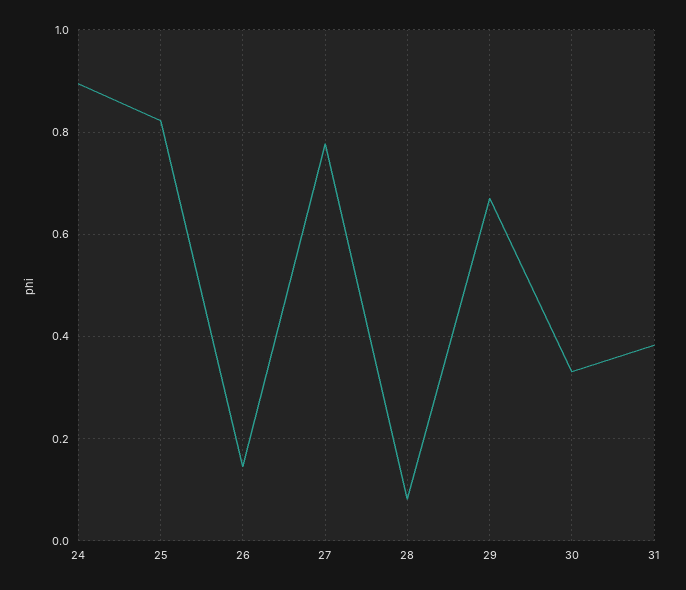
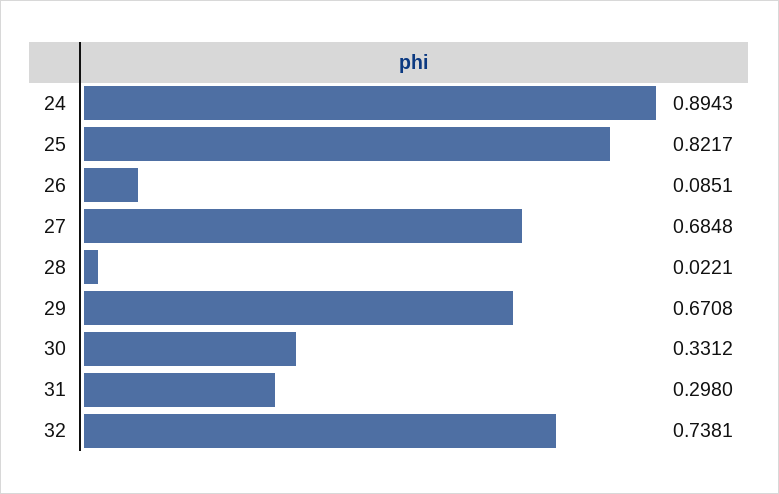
26: 0.14 -> 0.0851
27: 0.78 -> 0.6848
28: 0.08 -> 0.0221
31: 0.38 -> 0.298
32: none -> 0.7381

